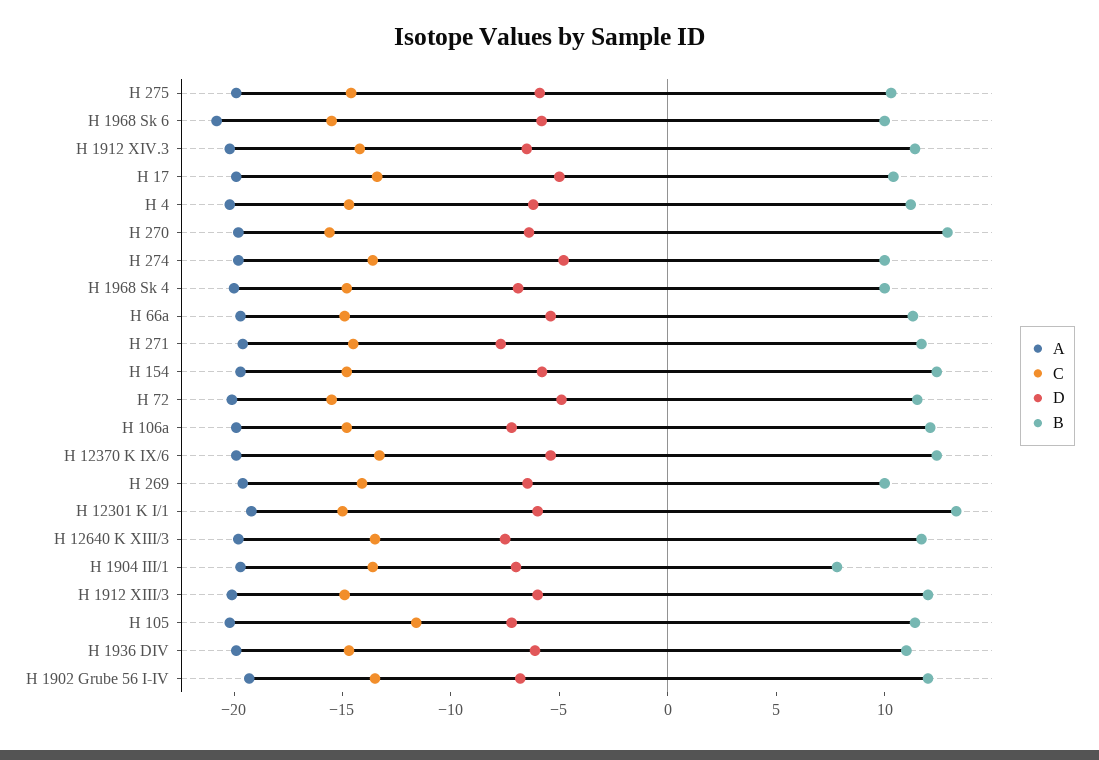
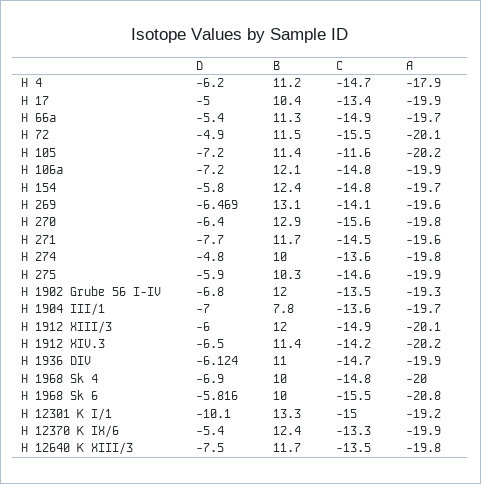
A, H 4: -20 -> -17.9
B, H 269: 10 -> 13.1
D, H 12301 K I/1: -6 -> -10.1

